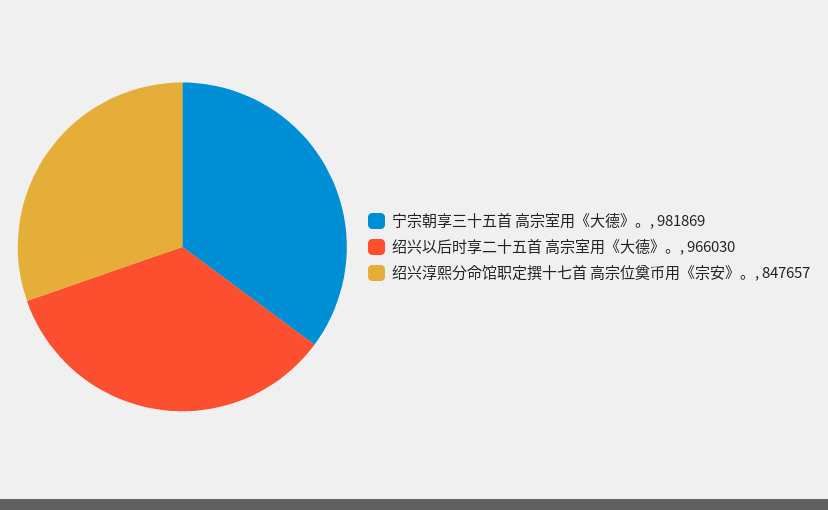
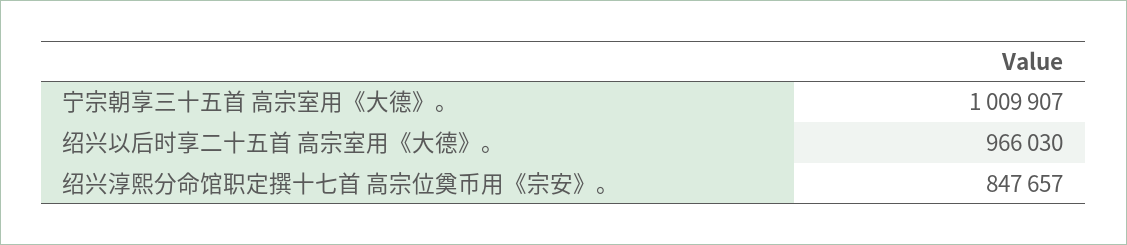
宁宗朝享三十五首 高宗室用《大德》。: 981869 -> 1009907

